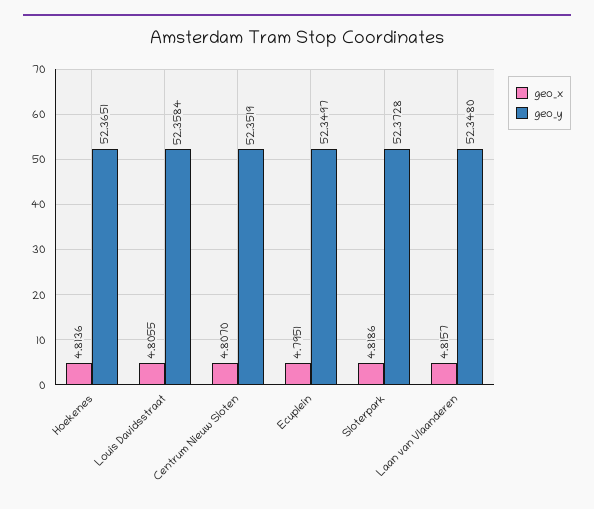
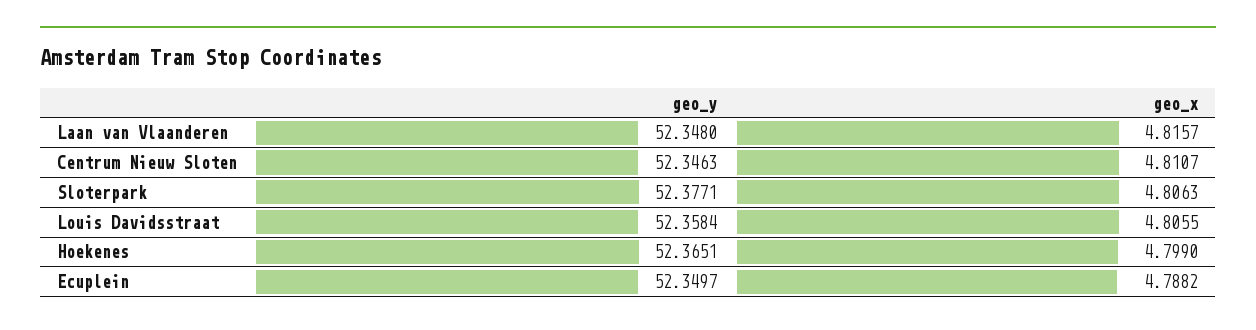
geo_x, Hoekenes: 4.8136 -> 4.799
geo_x, Centrum Nieuw Sloten: 4.807 -> 4.8107
geo_y, Centrum Nieuw Sloten: 52.3519 -> 52.3463
geo_x, Ecuplein: 4.7951 -> 4.7882
geo_x, Sloterpark: 4.8186 -> 4.8063
geo_y, Sloterpark: 52.3728 -> 52.3771

